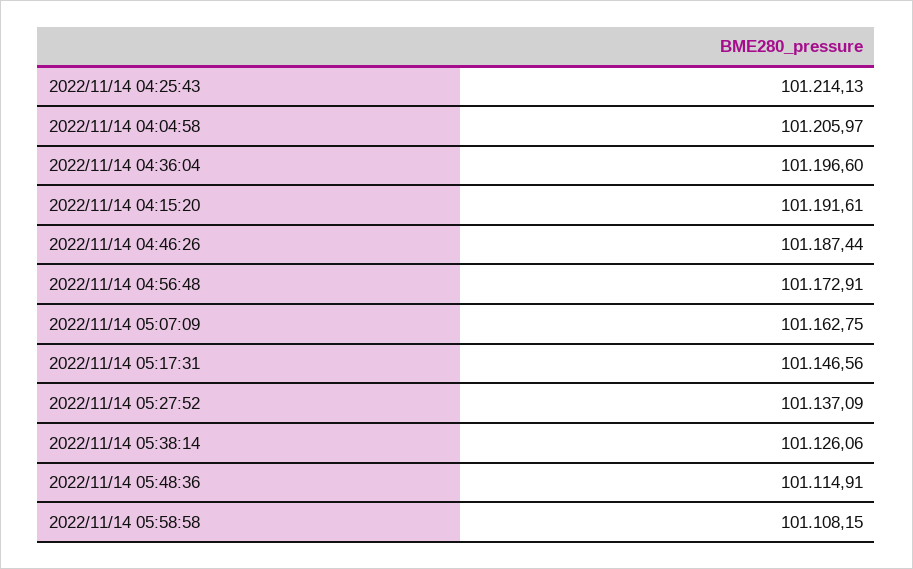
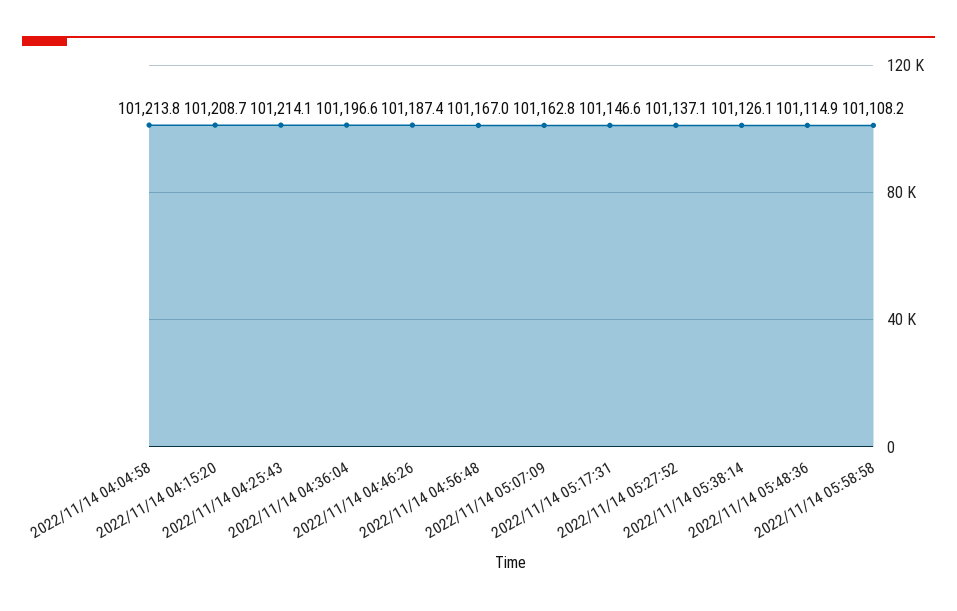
2022/11/14 04:04:58: 101205.97 -> 101213.8
2022/11/14 04:15:20: 101191.61 -> 101208.7
2022/11/14 04:56:48: 101172.91 -> 101167

